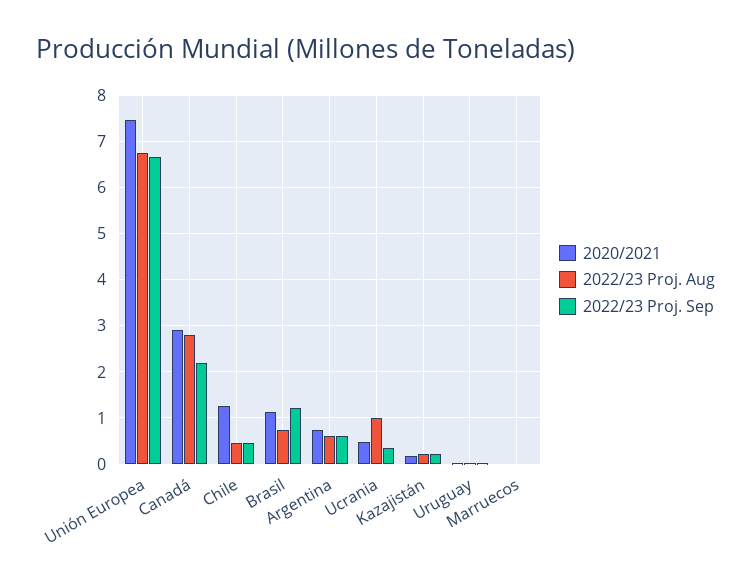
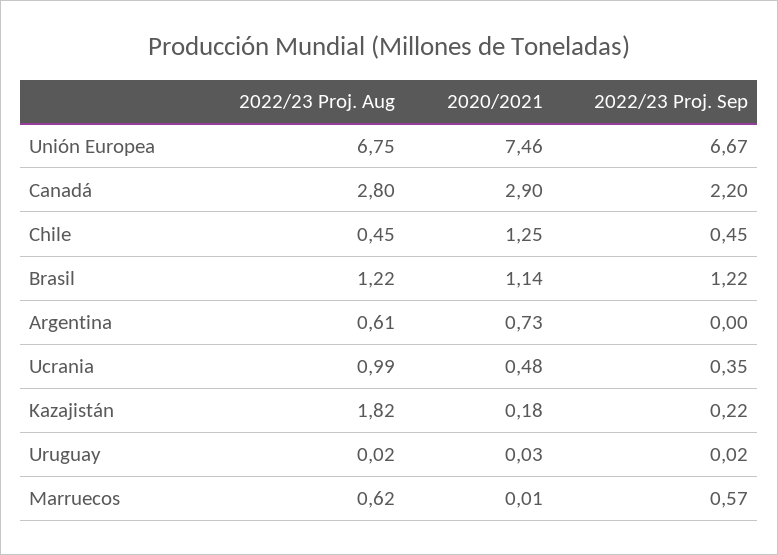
2022/23 Proj. Aug, Brasil: 0.8 -> 1.22
2022/23 Proj. Sep, Argentina: 0.6 -> 0
2022/23 Proj. Aug, Kazajistán: 0.2 -> 1.82
2022/23 Proj. Aug, Marruecos: 0 -> 0.62
2022/23 Proj. Sep, Marruecos: 0 -> 0.57

